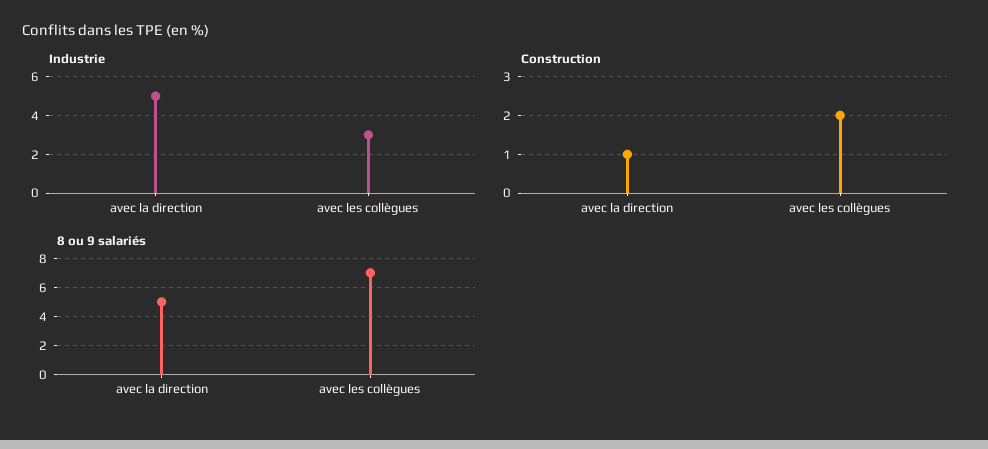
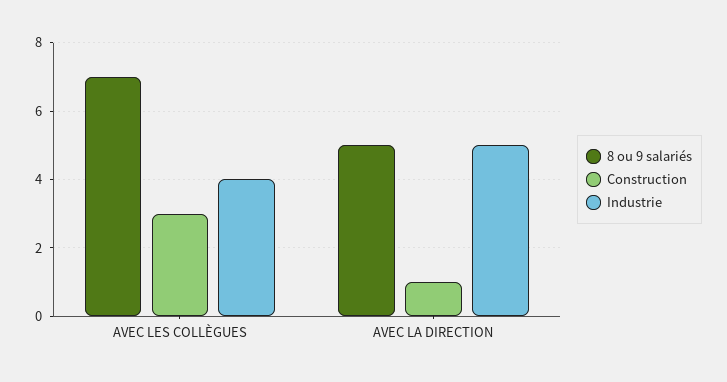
Industrie, avec les collègues: 3 -> 4
Construction, avec les collègues: 2 -> 3

